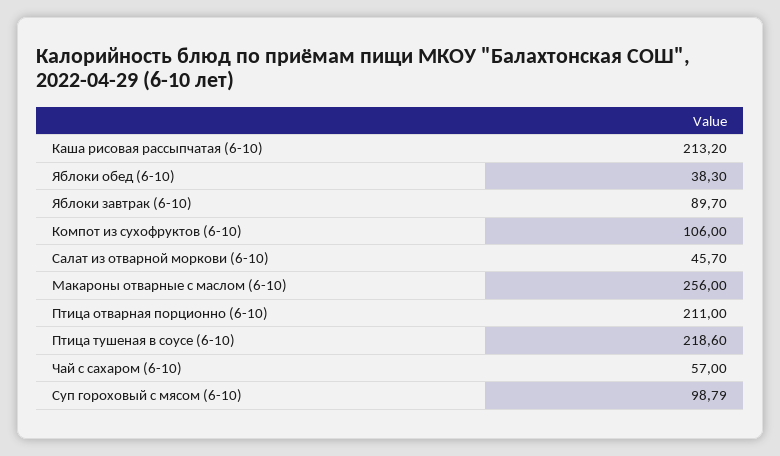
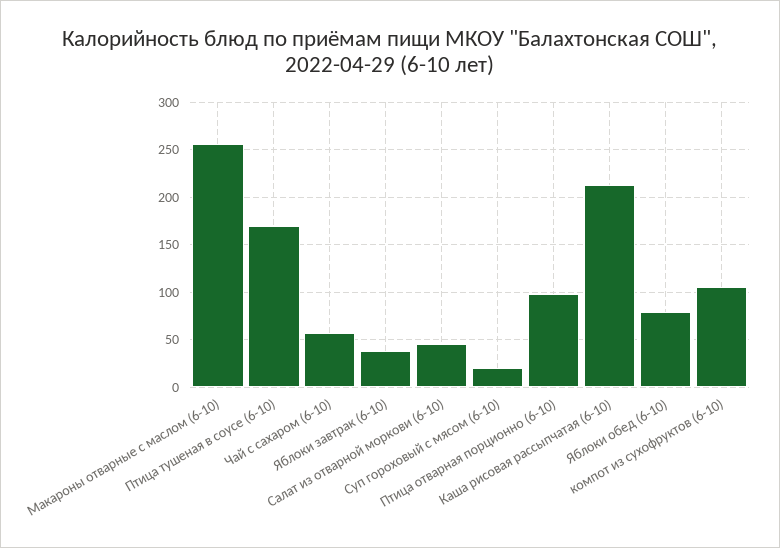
Яблоки обед (6-10): 38.3 -> 80
Яблоки завтрак (6-10): 89.7 -> 40
Птица отварная порционно (6-10): 211 -> 100
Птица тушеная в соусе (6-10): 218.6 -> 170
Суп гороховый с мясом (6-10): 98.79 -> 20

